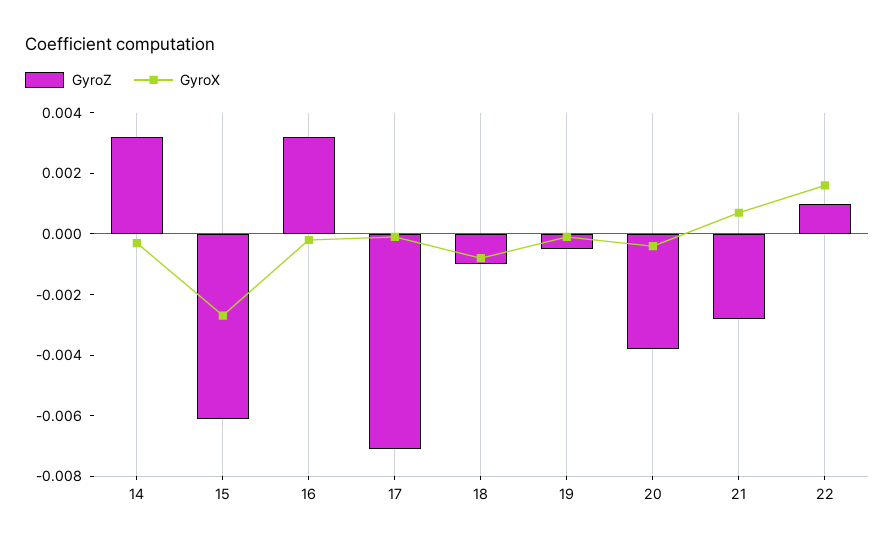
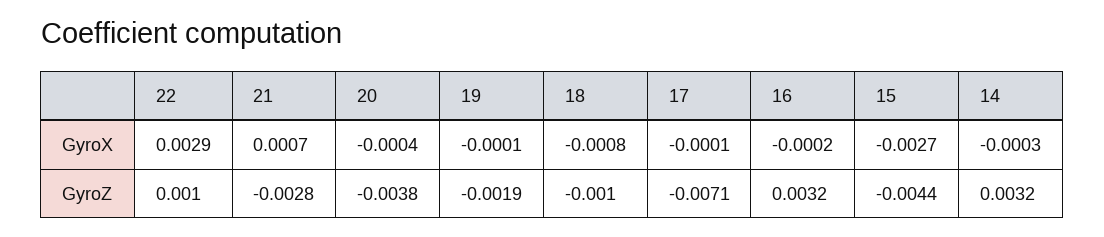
GyroZ, 15: -0.006 -> -0.0044
GyroZ, 19: -0.0005 -> -0.0019
GyroX, 22: 0.0015 -> 0.0029

